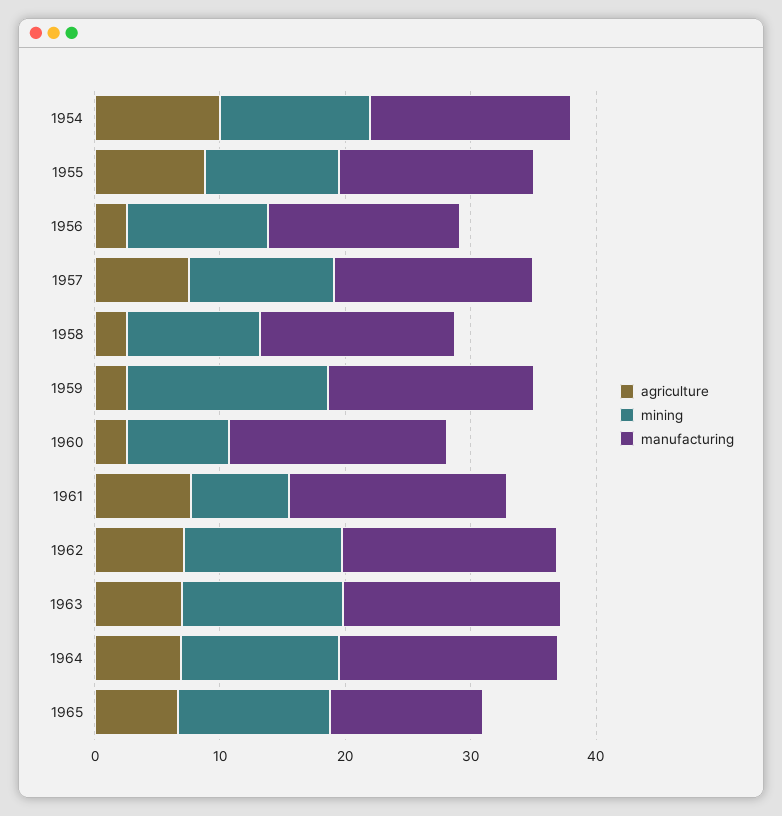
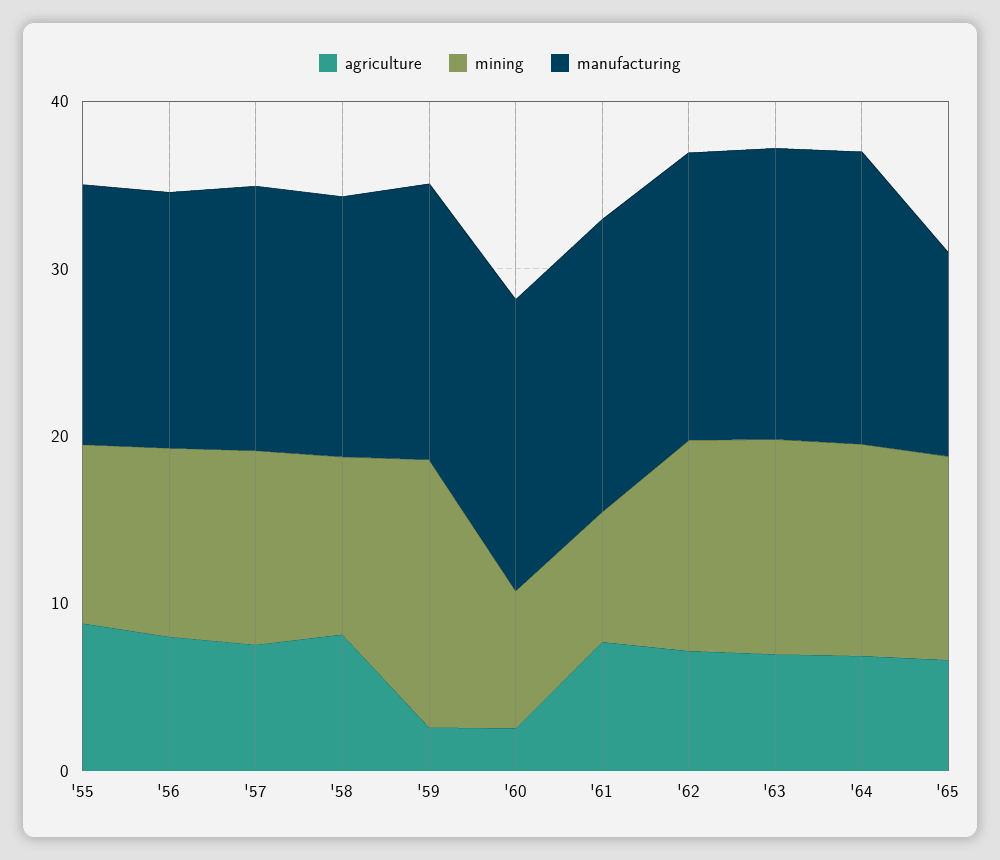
agriculture, 1954: 10 -> none
mining, 1954: 12 -> none
manufacturing, 1954: 16 -> none
agriculture, 1956: 2 -> 8
agriculture, 1958: 2 -> 8

